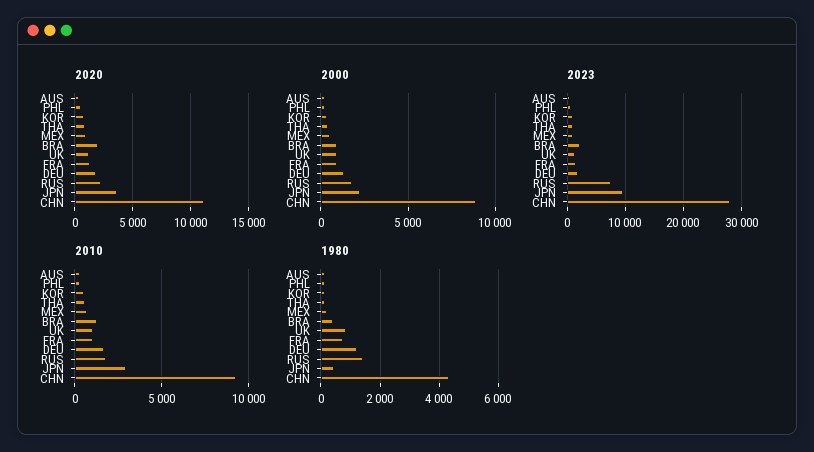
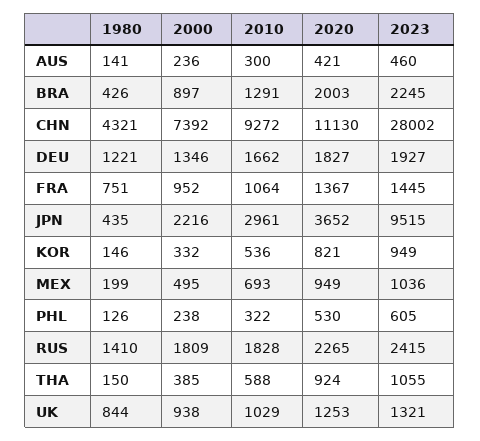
2000, CHN: 9000 -> 7392
2023, RUS: 8000 -> 2415

